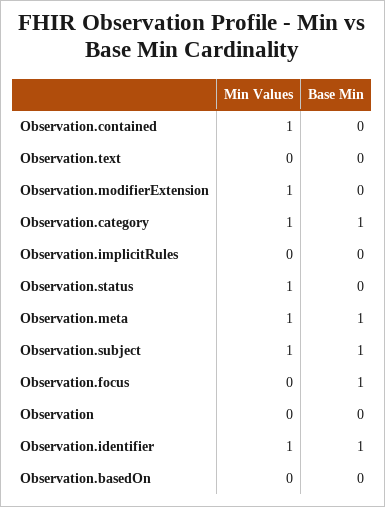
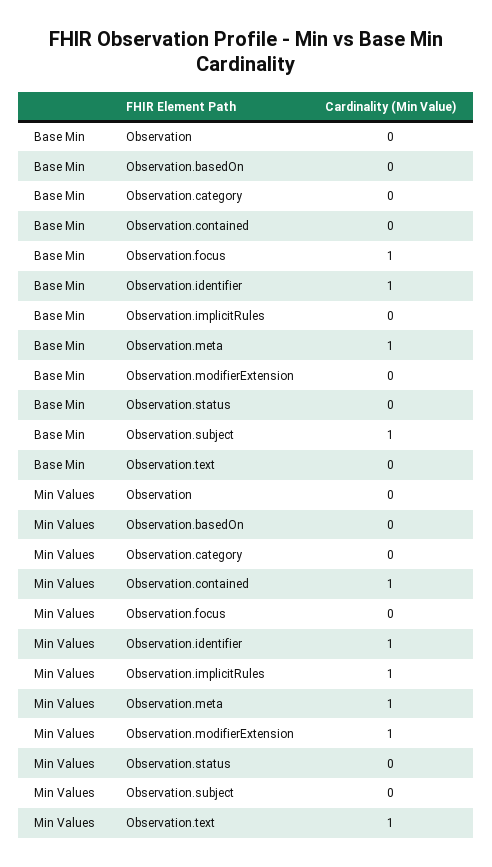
Min Values, Observation.text: 0 -> 1
Min Values, Observation.category: 1 -> 0
Base Min, Observation.category: 1 -> 0
Min Values, Observation.implicitRules: 0 -> 1
Min Values, Observation.status: 1 -> 0
Min Values, Observation.subject: 1 -> 0

